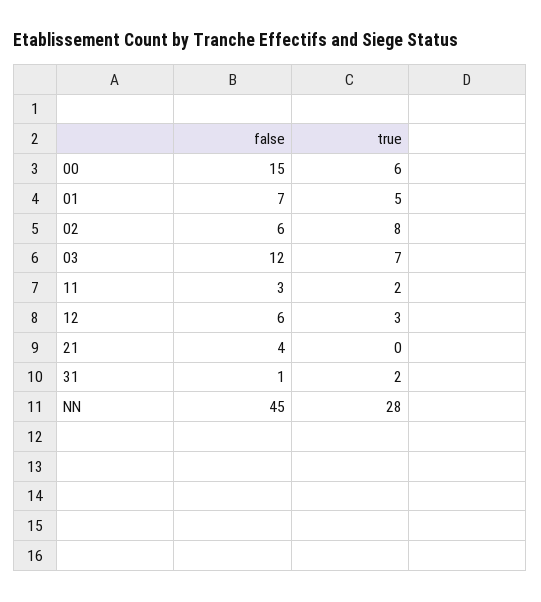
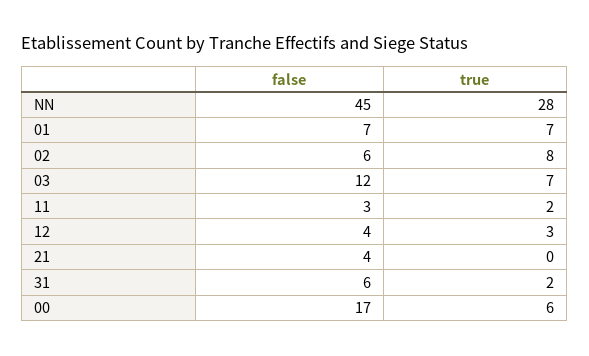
false, 00: 15 -> 17
true, 01: 5 -> 7
false, 12: 6 -> 4
false, 31: 1 -> 6

